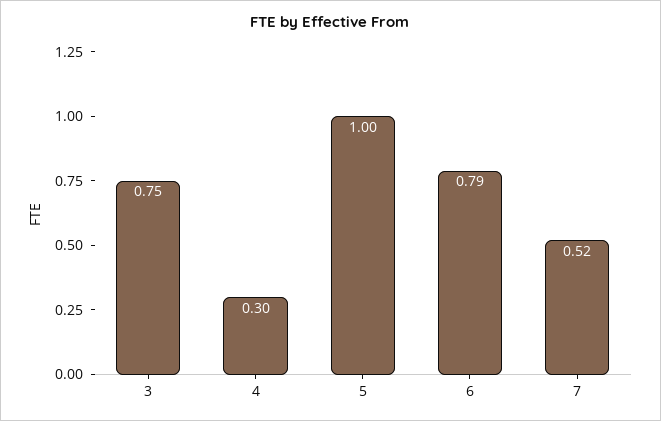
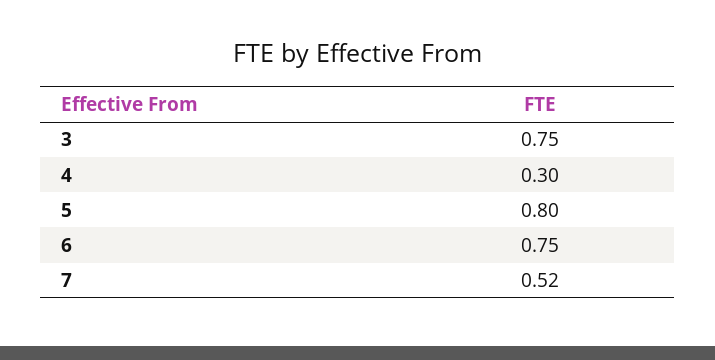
5: 1 -> 0.8
6: 0.79 -> 0.75

